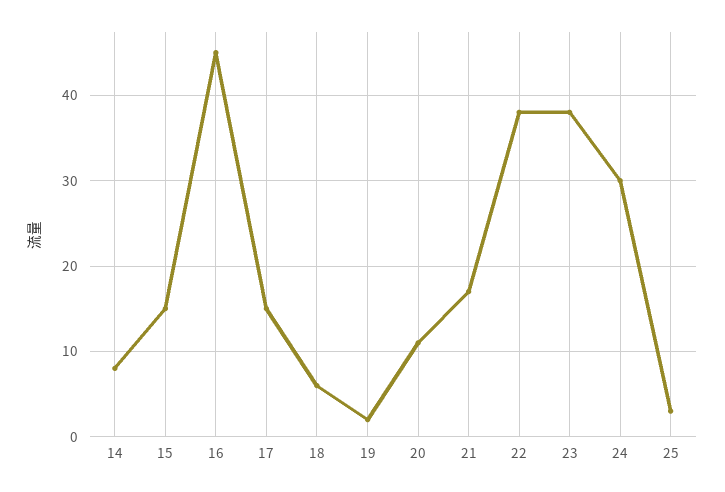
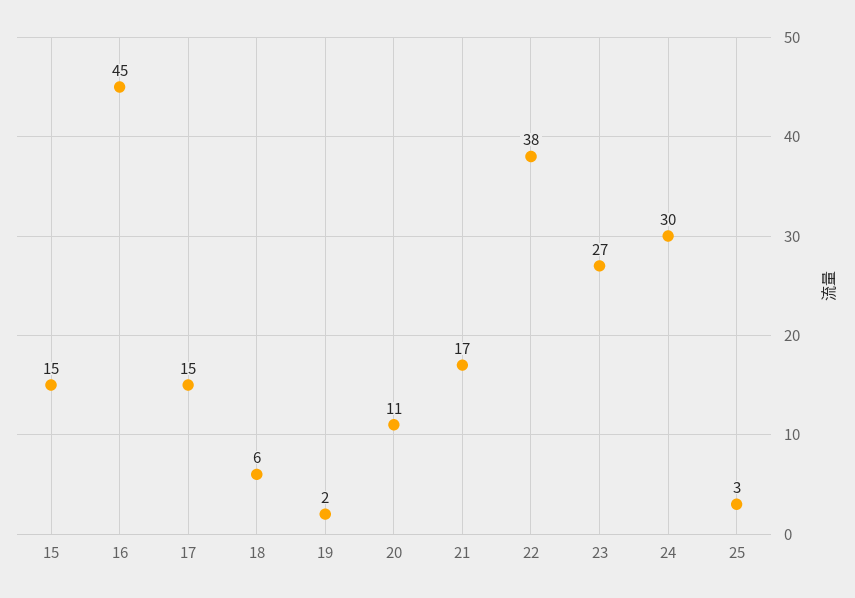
14: 8 -> none
23: 38 -> 27

